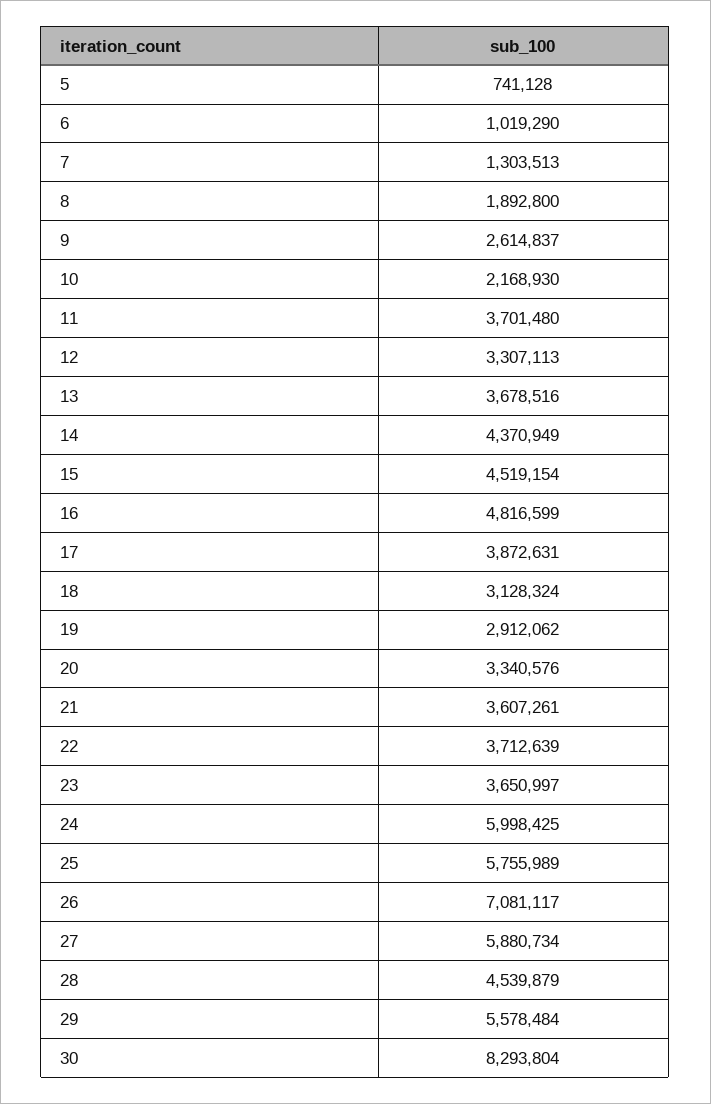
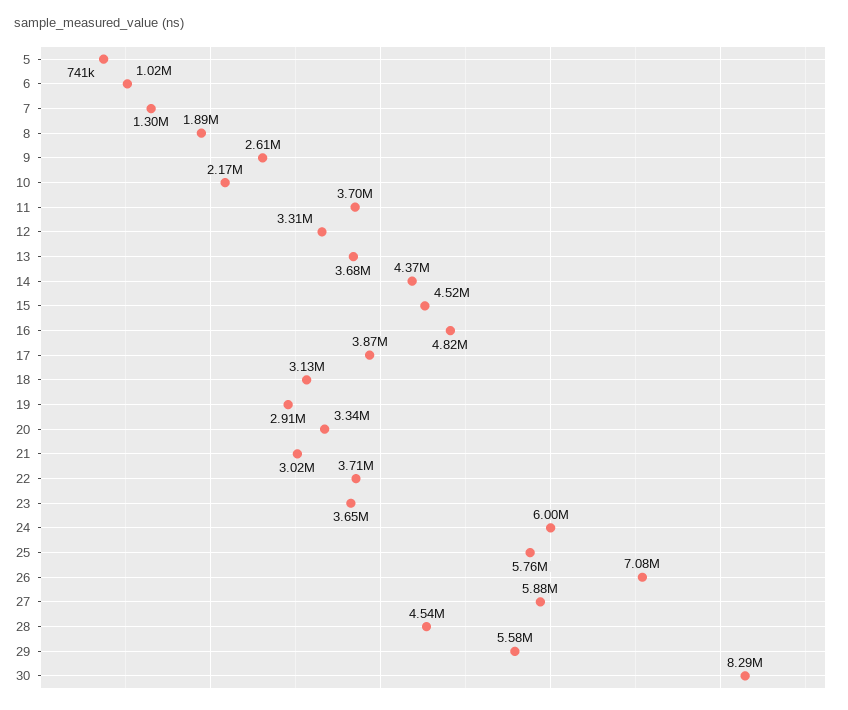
21: 3607261 -> 3020000

